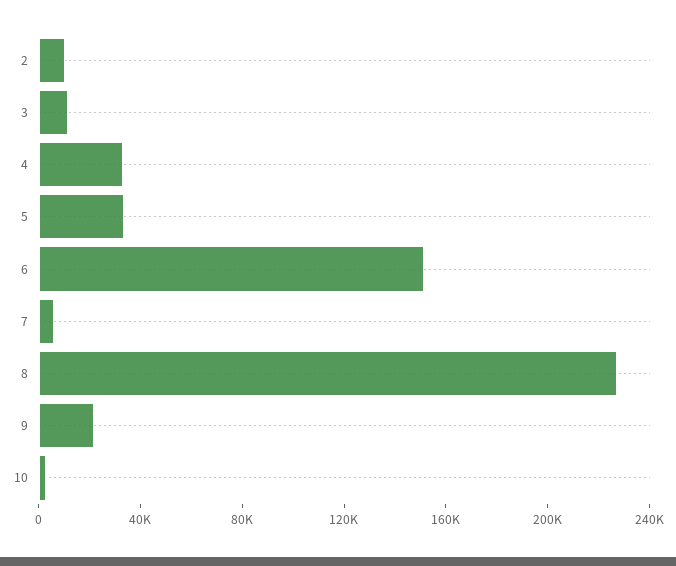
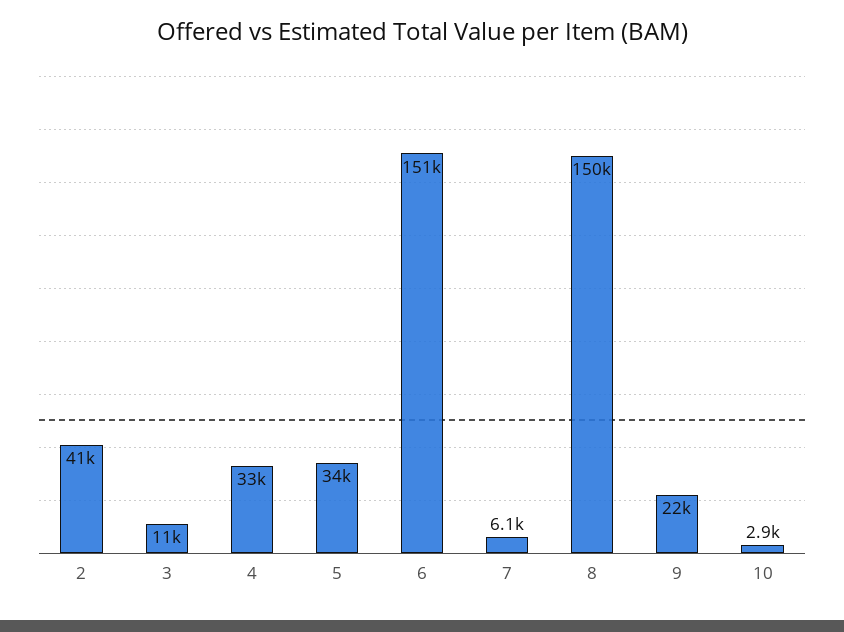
2: 10000 -> 41000
8: 230000 -> 150000

